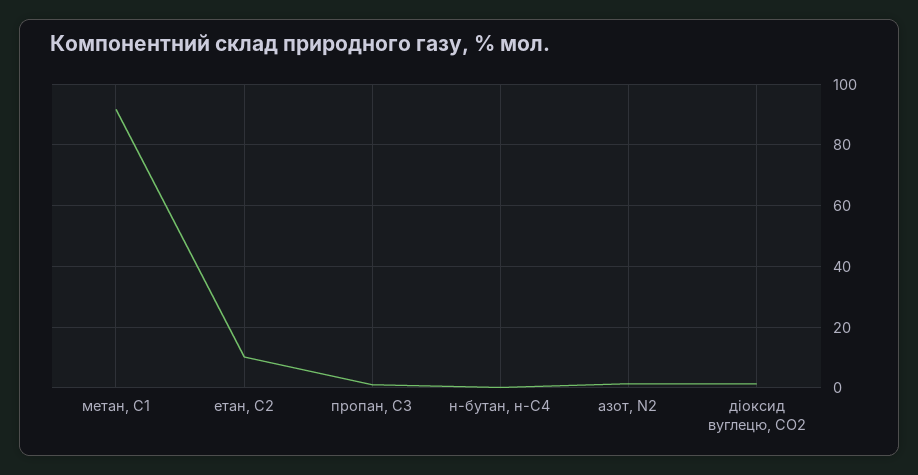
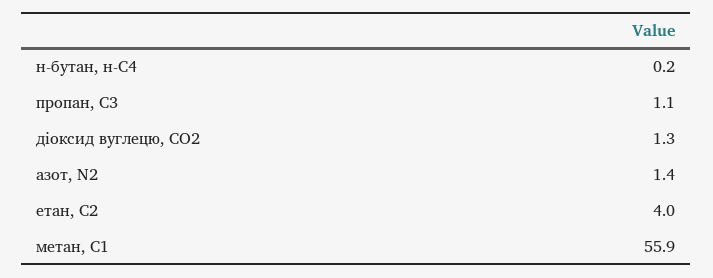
метан, С1: 92 -> 55.9
етан, С2: 10 -> 4

